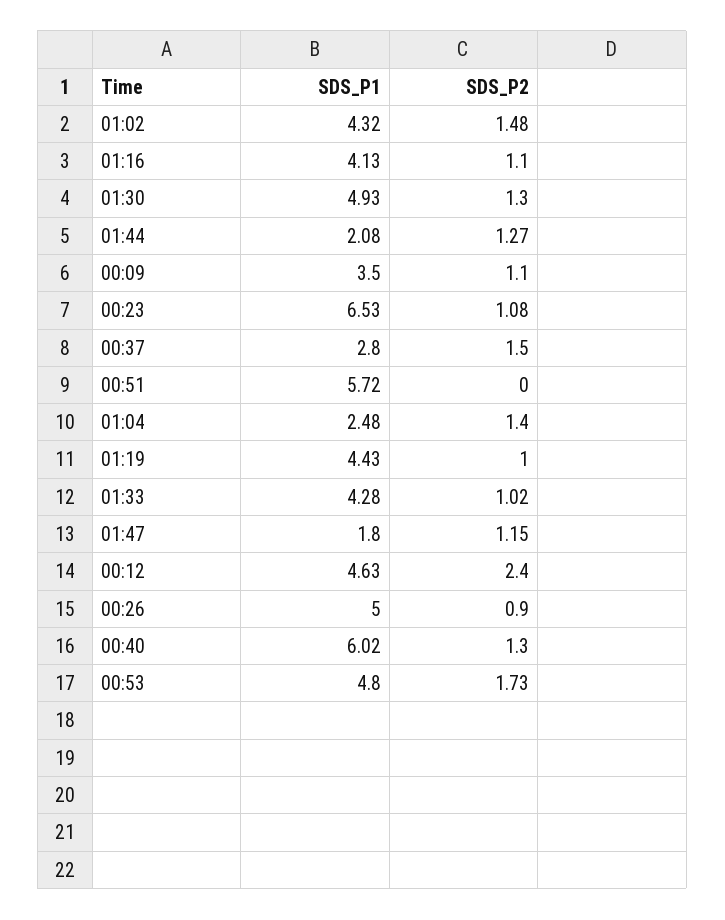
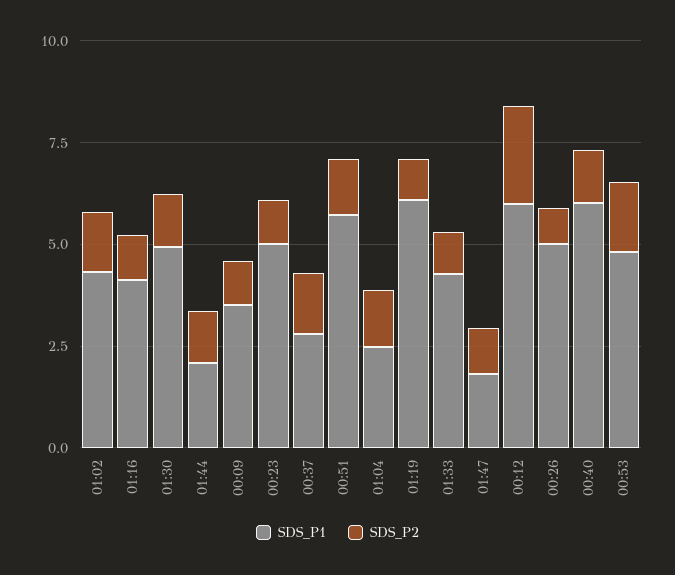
SDS_P1, 00:23: 6.53 -> 5
SDS_P2, 00:51: 0 -> 1.5
SDS_P1, 01:19: 4.43 -> 6
SDS_P1, 00:12: 4.63 -> 6

